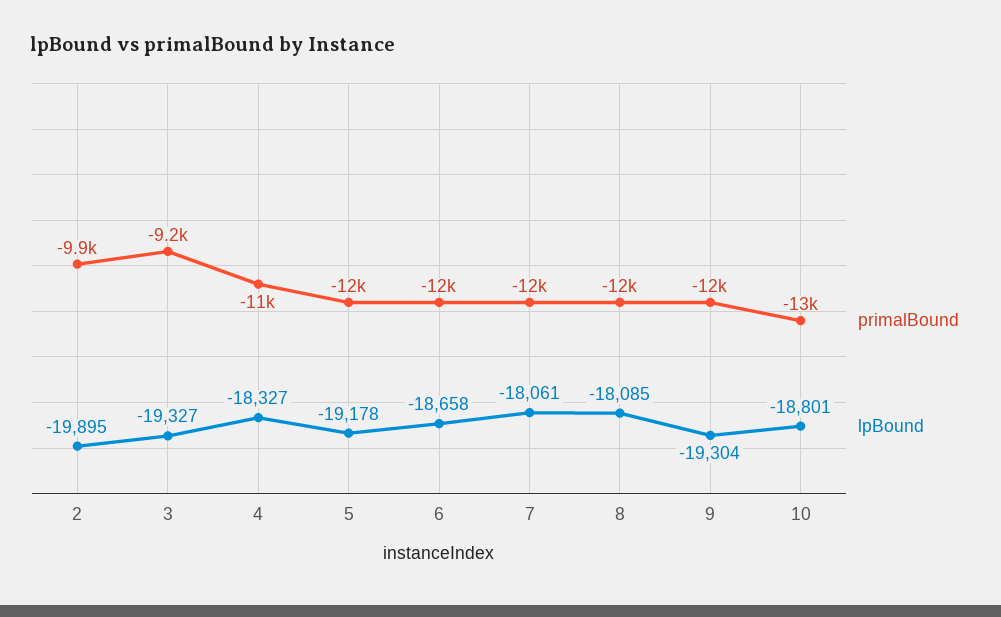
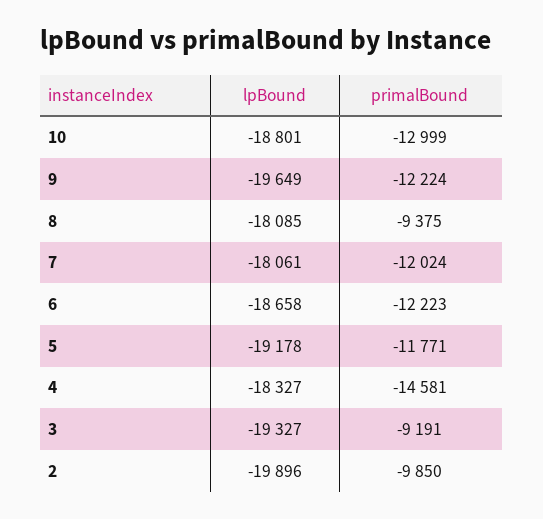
lpBound, 2: -19895 -> -19896
primalBound, 4: -11000 -> -14581
primalBound, 8: -12000 -> -9375
lpBound, 9: -19304 -> -19649

